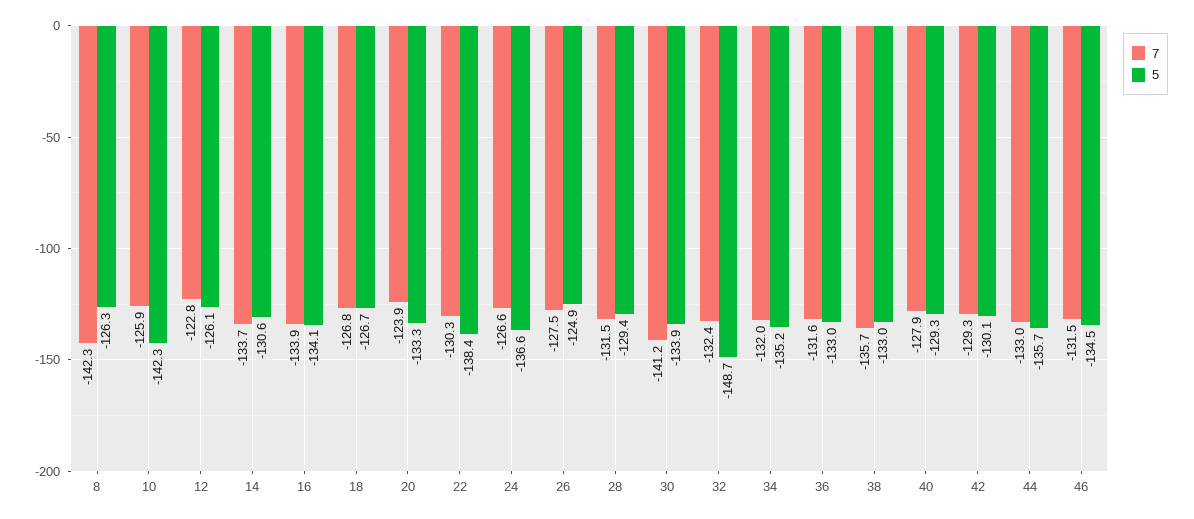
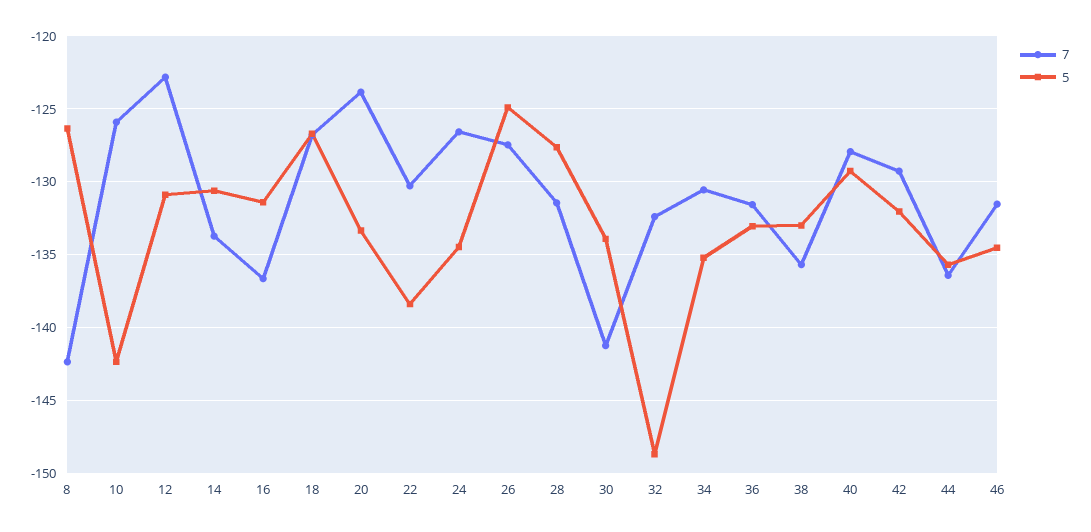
5, 12: -126.1 -> -131
7, 16: -133.9 -> -136.5
5, 16: -134.1 -> -131.5
5, 24: -136.6 -> -134.5
5, 28: -129.4 -> -127.5
7, 34: -132 -> -130.5
5, 42: -130.1 -> -132
7, 44: -133 -> -136.5

